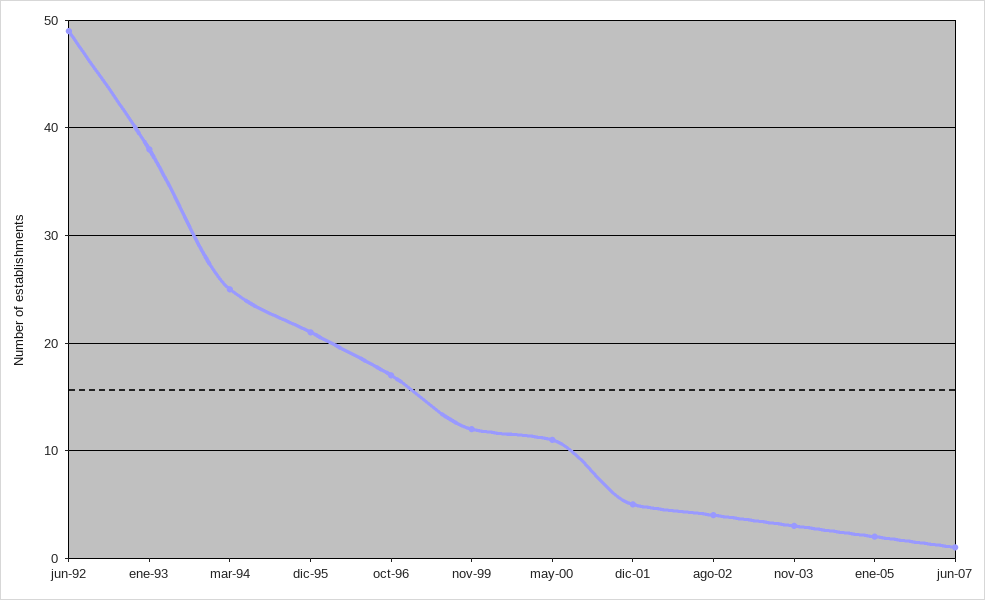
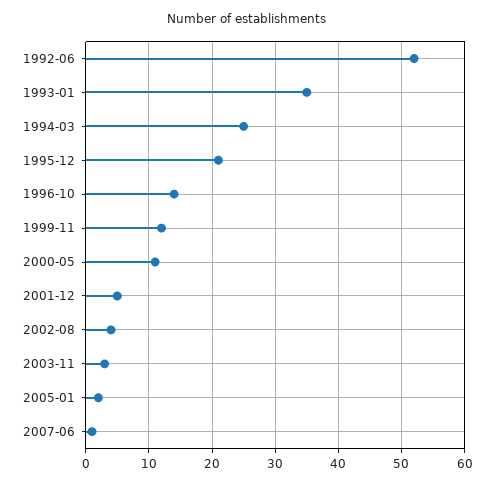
jun-92: 49 -> 52
ene-93: 38 -> 35
oct-96: 17 -> 14

